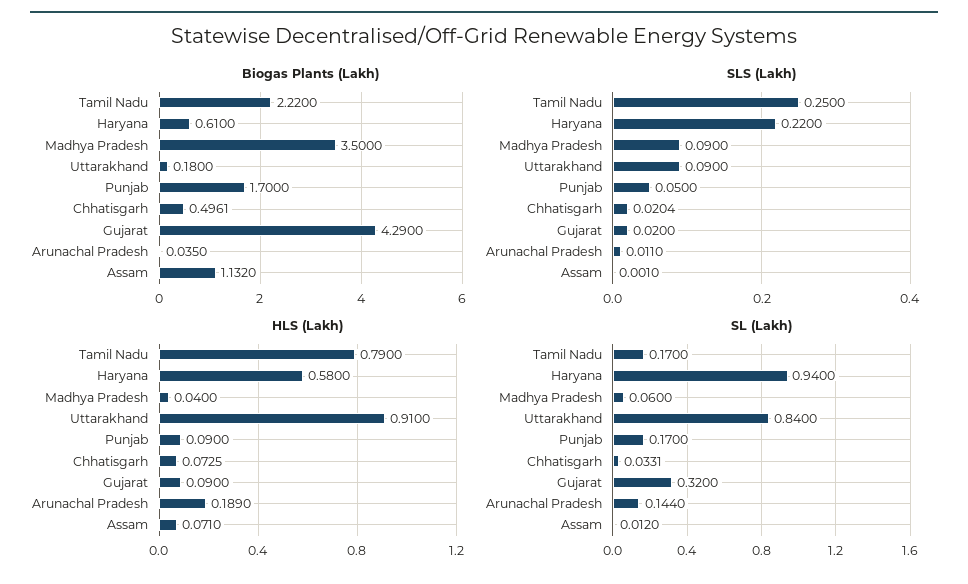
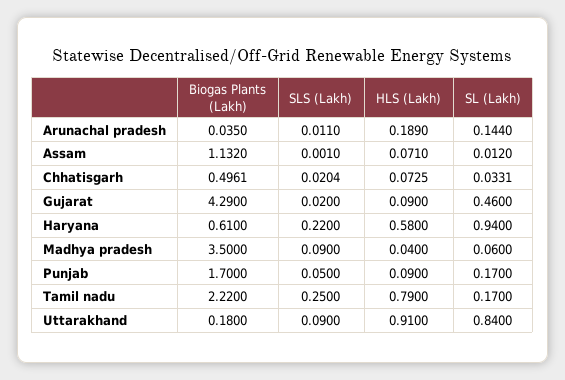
SL (Lakh), Gujarat: 0.32 -> 0.46

